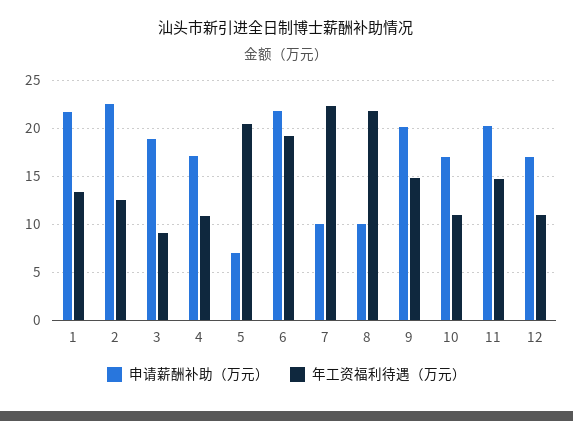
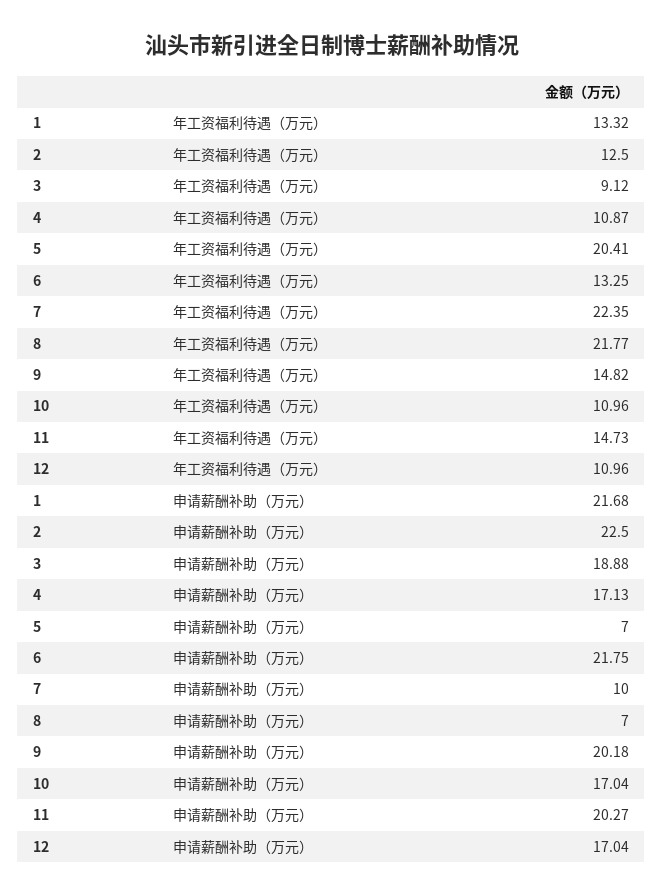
年工资福利待遇（万元）, 6: 19 -> 13.25
申请薪酬补助（万元）, 8: 10 -> 7

